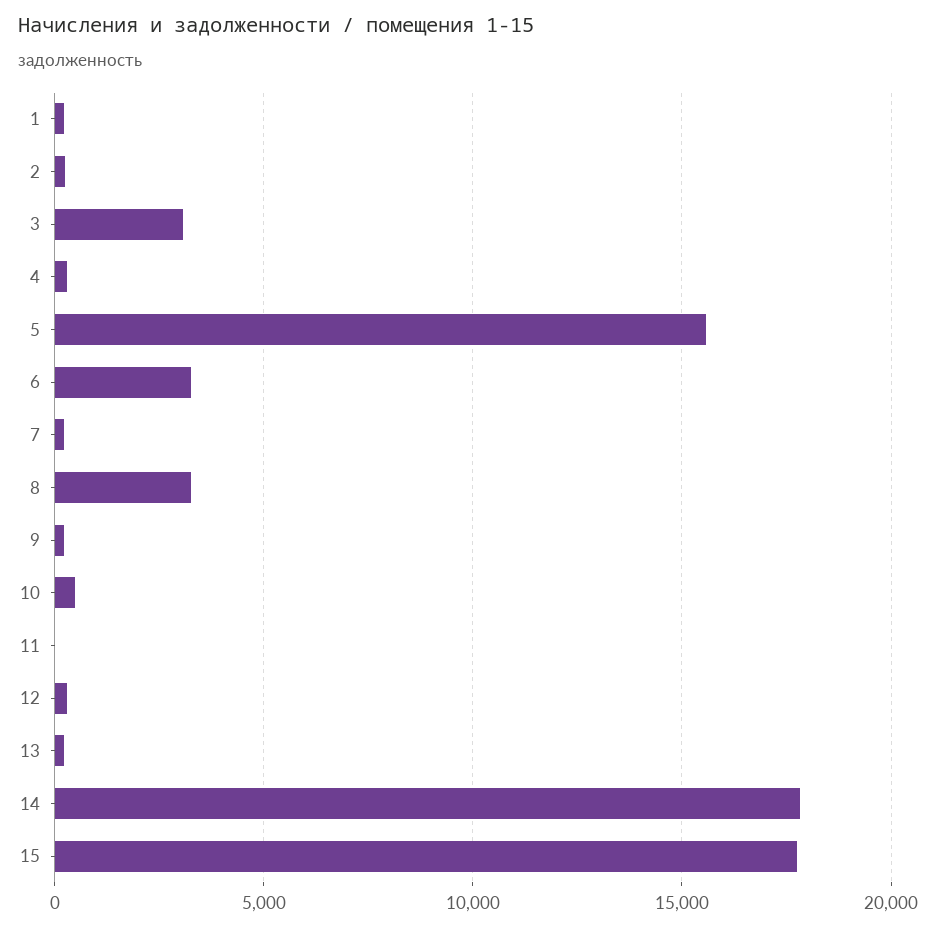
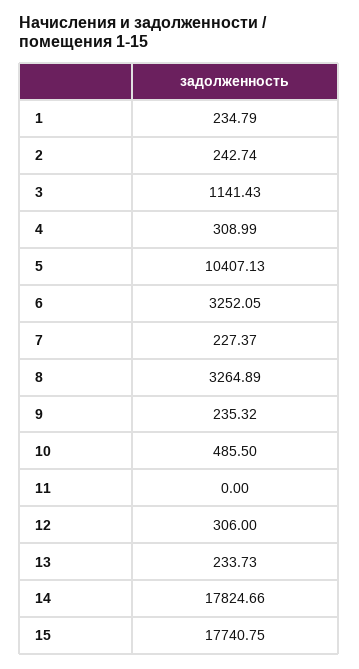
3: 3000 -> 1141.43
5: 15500 -> 10407.13

